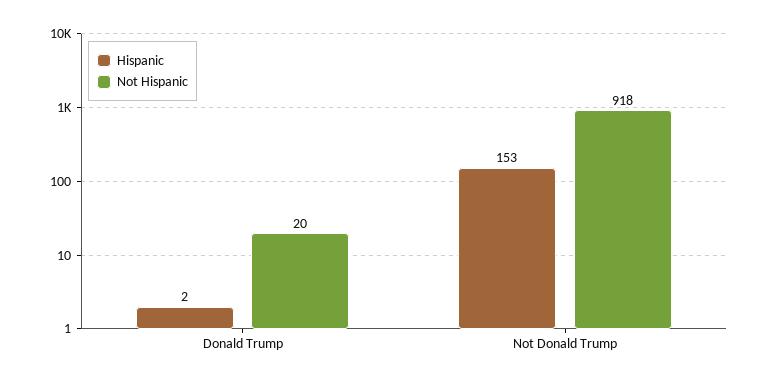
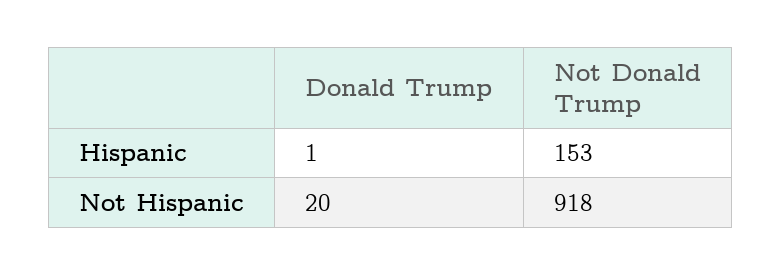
Hispanic, Donald Trump: 2 -> 1

